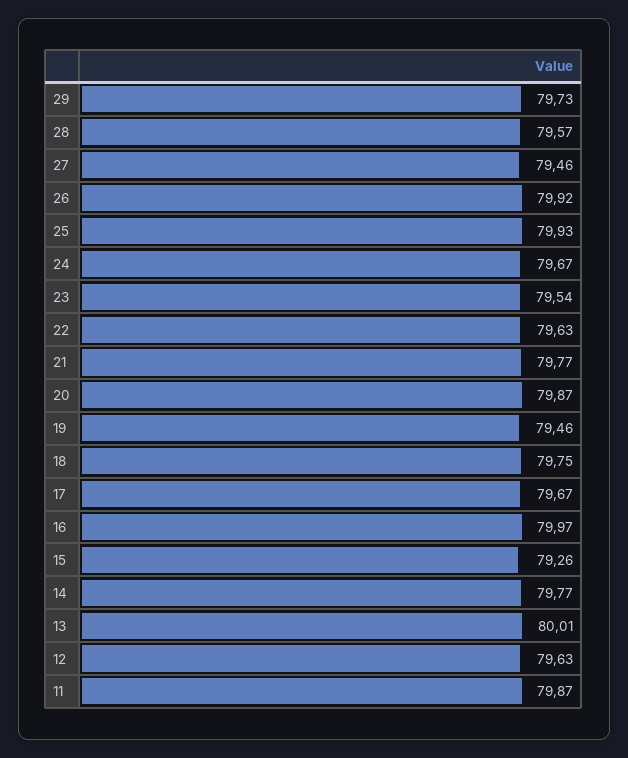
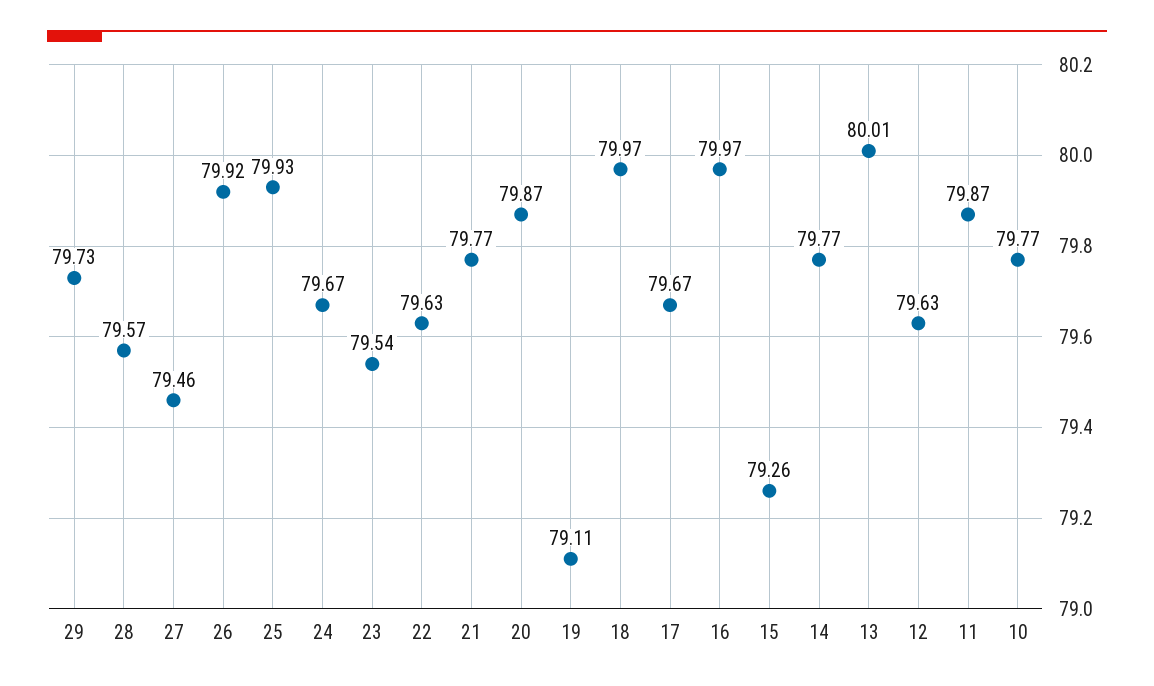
19: 79.46 -> 79.11
18: 79.75 -> 79.97
10: none -> 79.77

